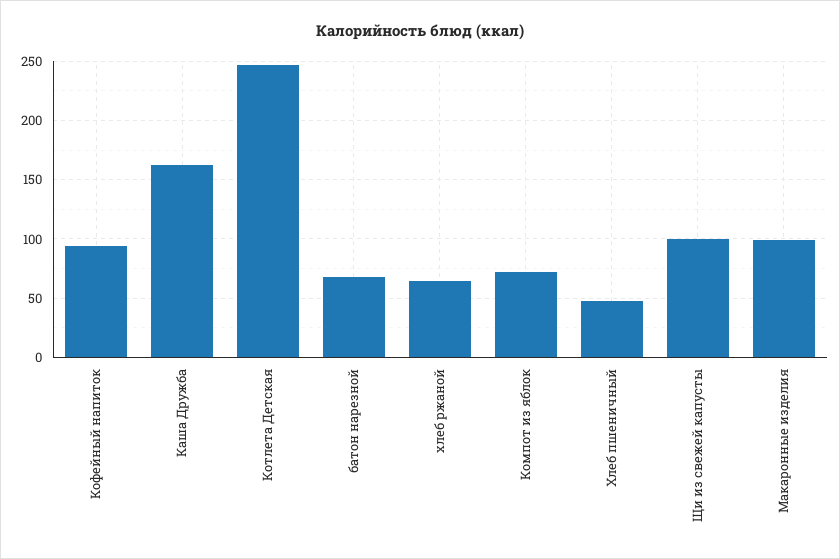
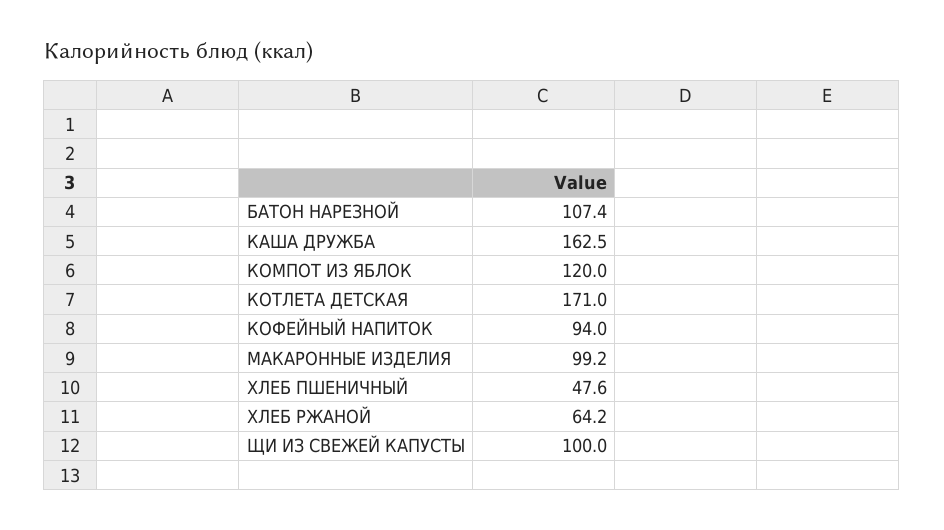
Котлета Детская: 250 -> 171
батон нарезной: 70 -> 107.4
Компот из яблок: 70 -> 120

